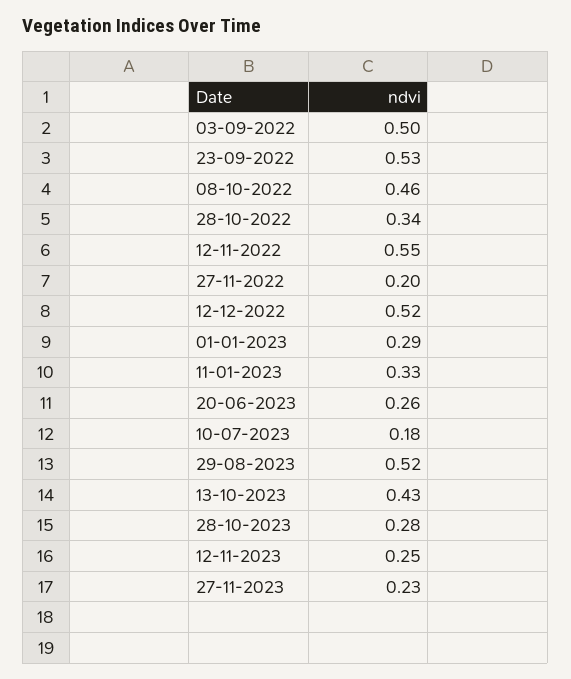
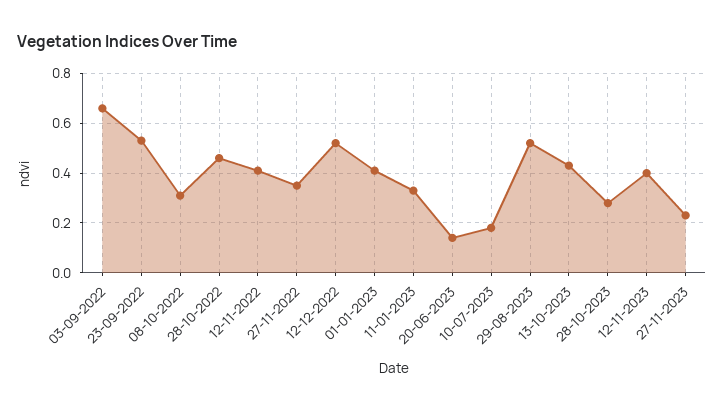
03-09-2022: 0.5 -> 0.65
08-10-2022: 0.46 -> 0.3
28-10-2022: 0.34 -> 0.45
12-11-2022: 0.55 -> 0.4
27-11-2022: 0.2 -> 0.35
01-01-2023: 0.29 -> 0.4
20-06-2023: 0.26 -> 0.15
12-11-2023: 0.25 -> 0.4

